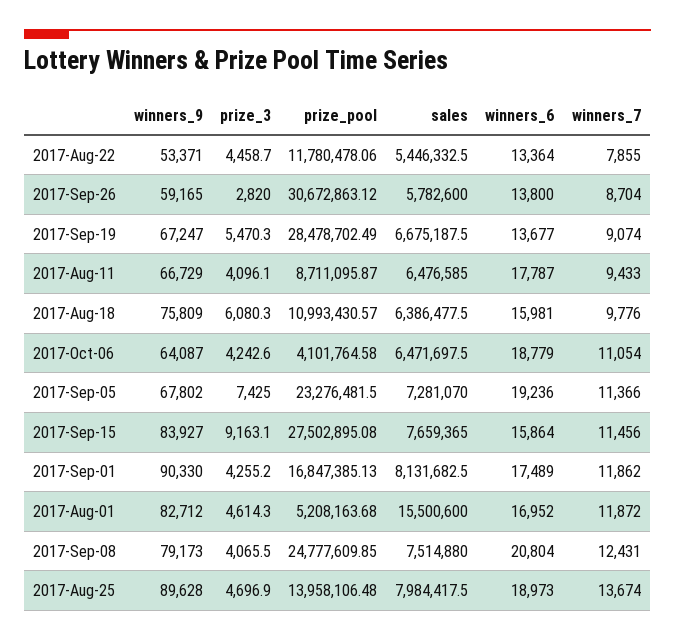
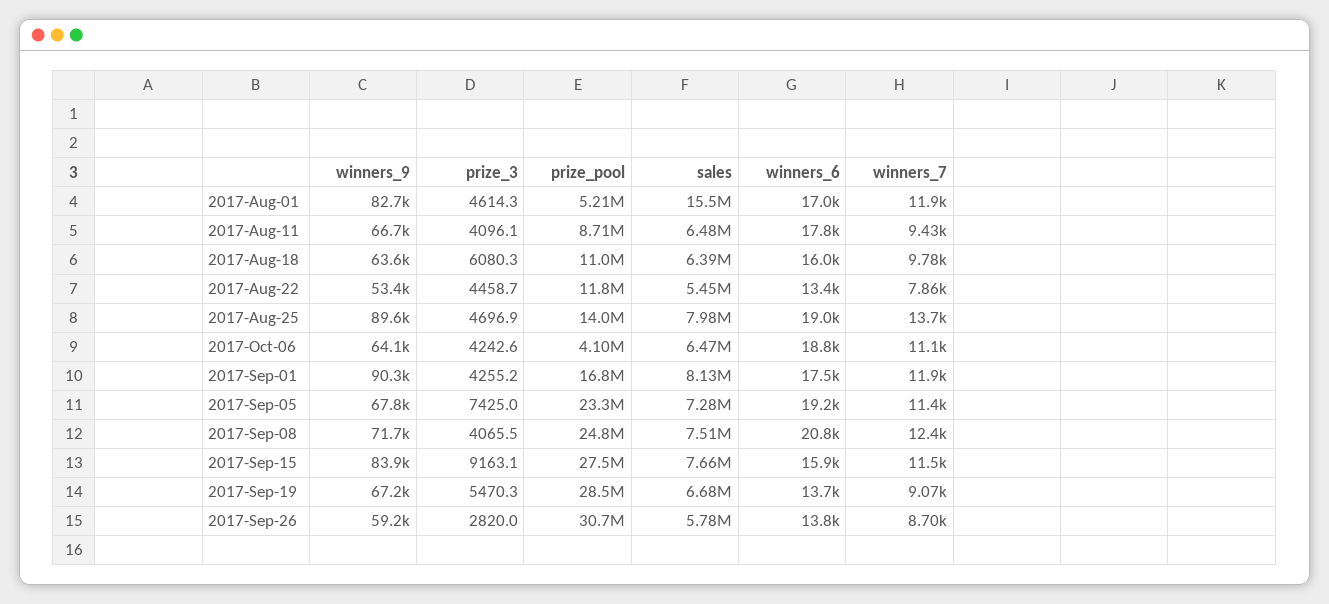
winners_9, 2017-Aug-18: 75809 -> 63600
winners_9, 2017-Sep-08: 79173 -> 71700

